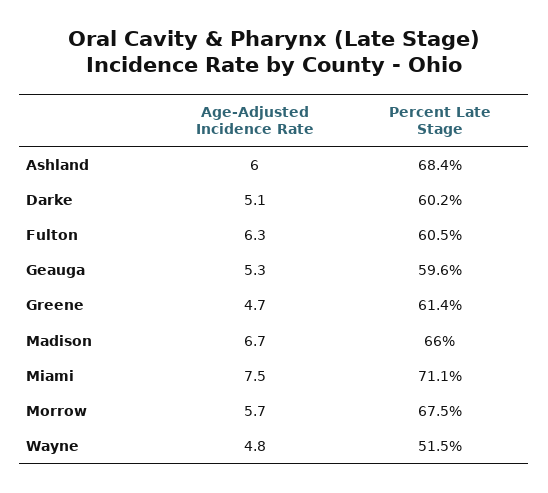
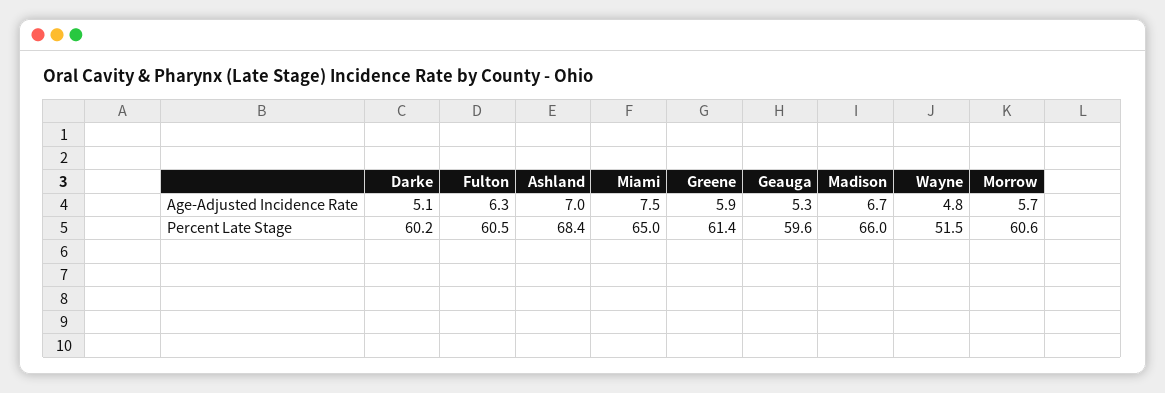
Age-Adjusted Incidence Rate, Ashland: 6 -> 7
Age-Adjusted Incidence Rate, Greene: 4.7 -> 5.9
Percent Late Stage, Miami: 71.1 -> 65
Percent Late Stage, Morrow: 67.5 -> 60.6

